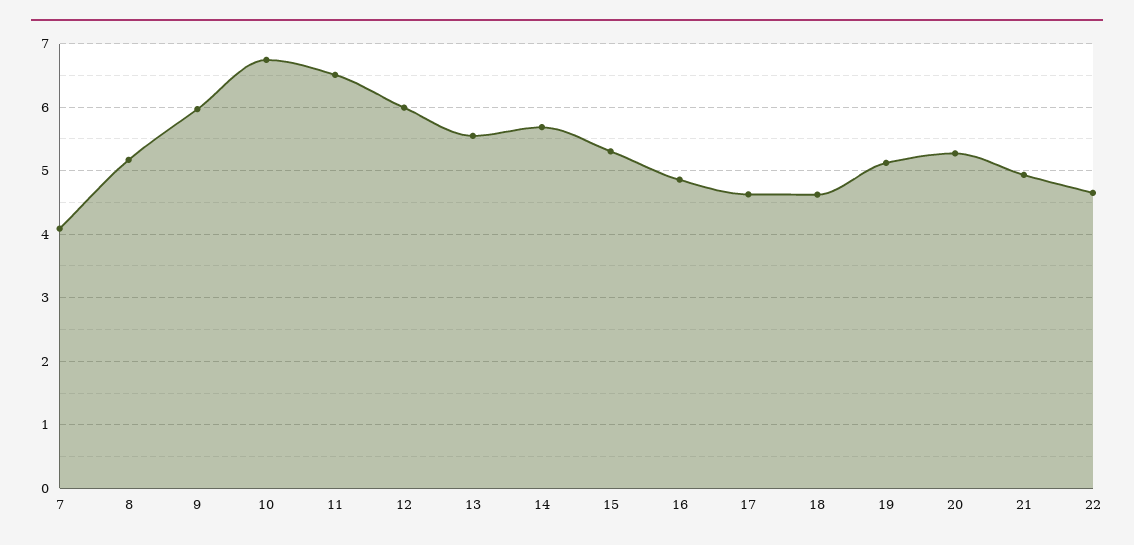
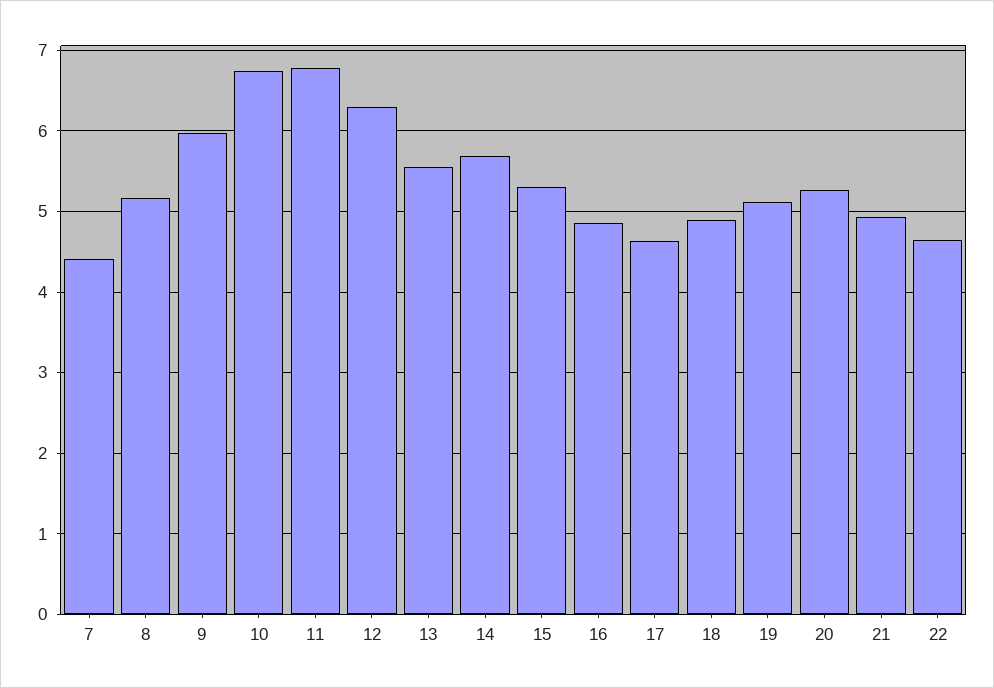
7: 4.1 -> 4.4
11: 6.5 -> 6.8
12: 6 -> 6.3
18: 4.6 -> 4.9

